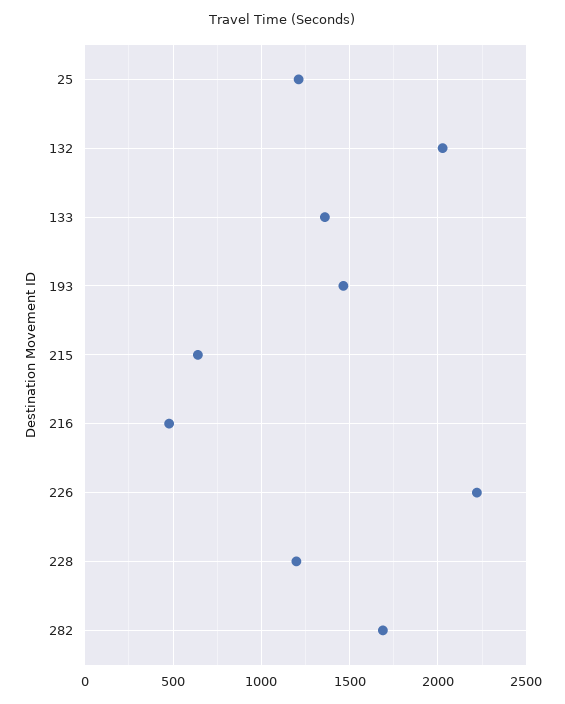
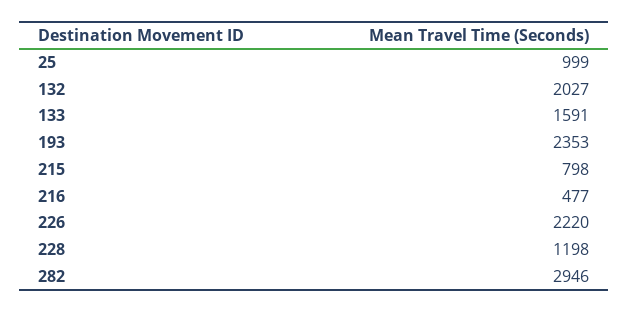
25: 1200 -> 999
133: 1350 -> 1591
193: 1450 -> 2353
215: 650 -> 798
282: 1700 -> 2946

